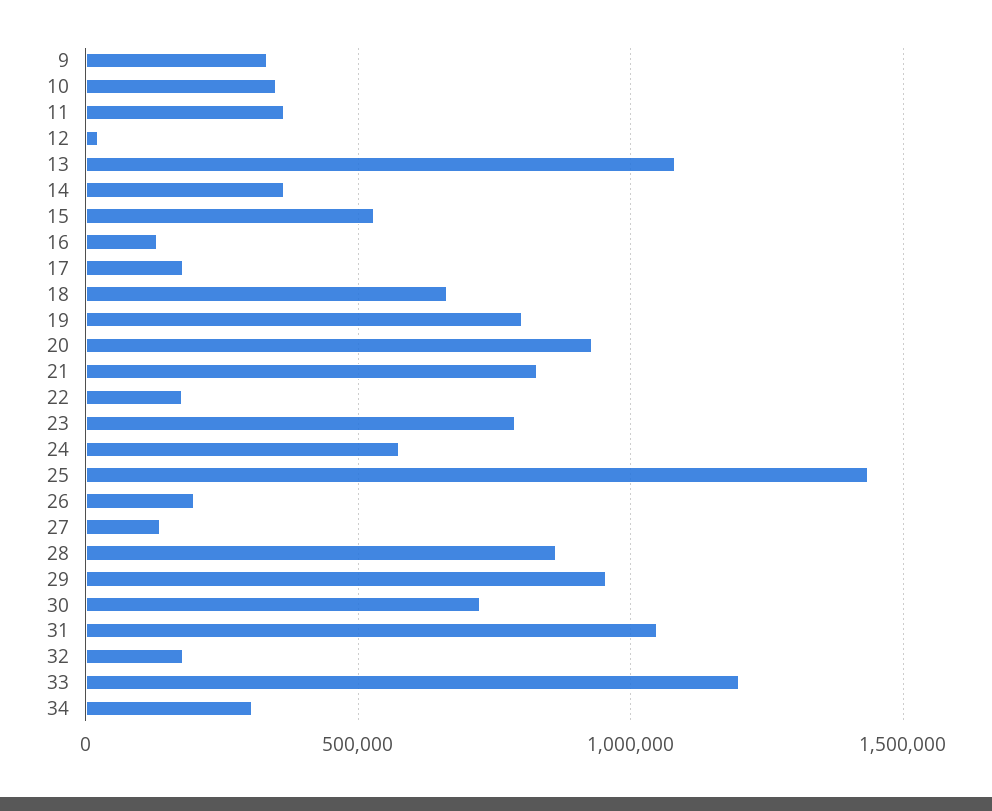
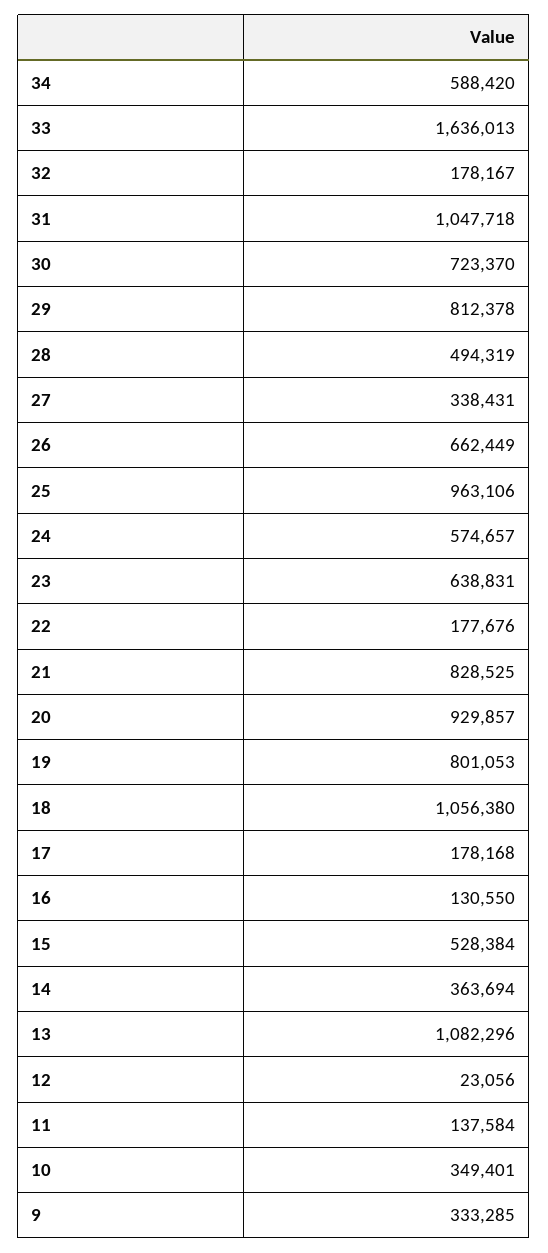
11: 350000 -> 137584
18: 650000 -> 1056380
23: 800000 -> 638831
25: 1450000 -> 963106
26: 200000 -> 662449
27: 150000 -> 338431
28: 850000 -> 494319
29: 950000 -> 812378
33: 1200000 -> 1636013
34: 300000 -> 588420

